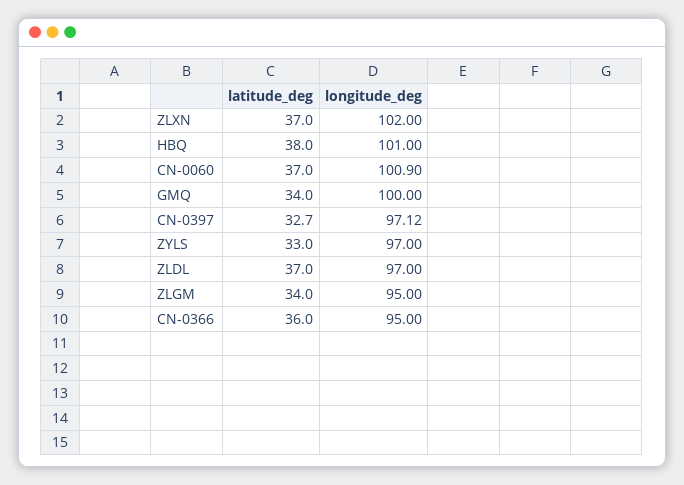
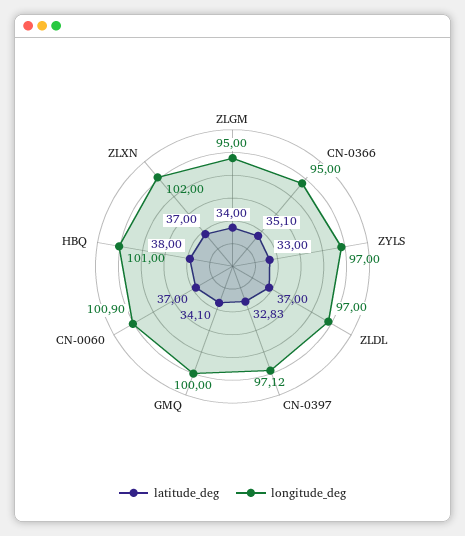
latitude_deg, GMQ: 34 -> 34.1
latitude_deg, CN-0397: 32.7 -> 32.83
latitude_deg, CN-0366: 36 -> 35.1

